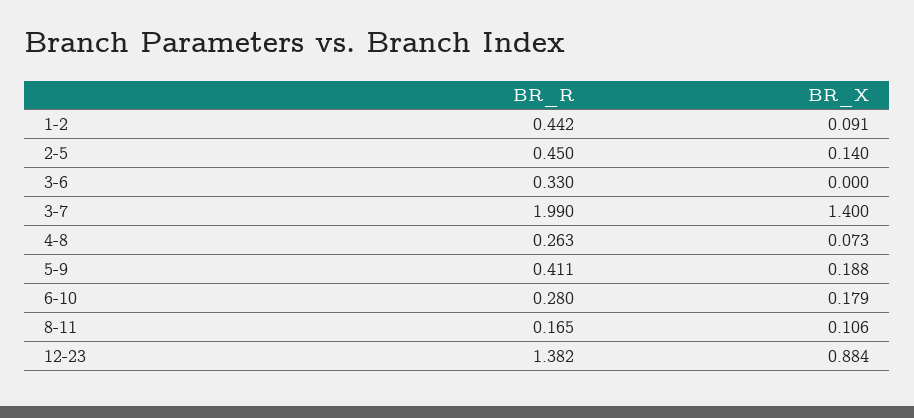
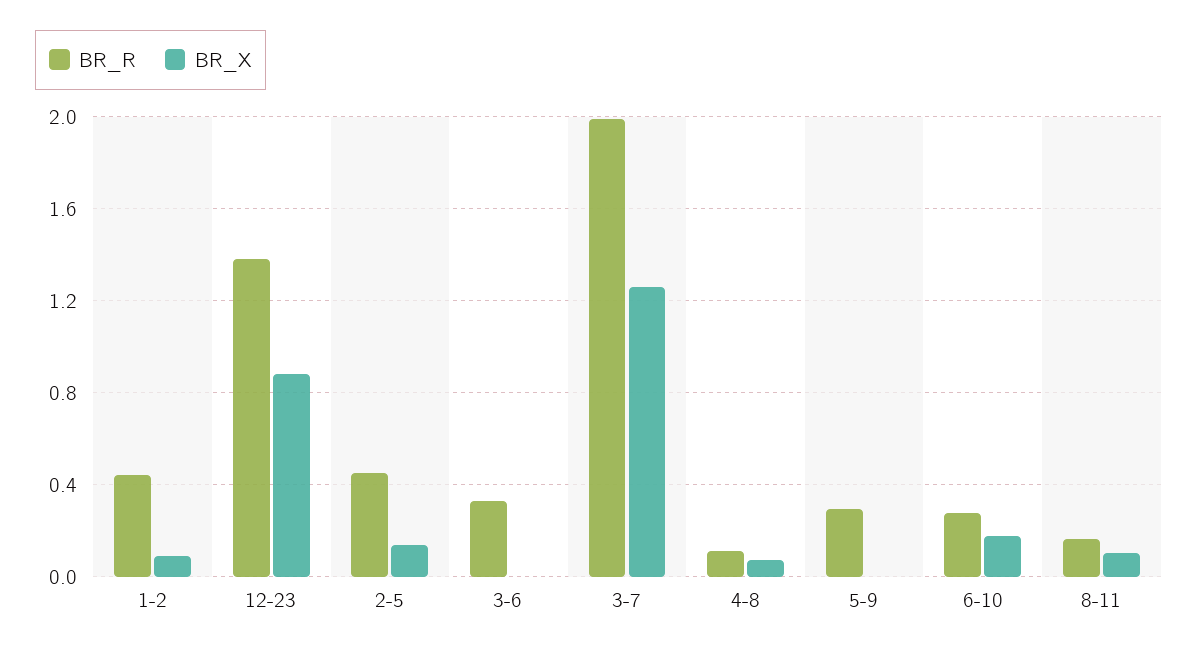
BR_X, 3-7: 1.4 -> 1.25
BR_R, 4-8: 0.263 -> 0.1
BR_R, 5-9: 0.411 -> 0.3
BR_X, 5-9: 0.188 -> 0

